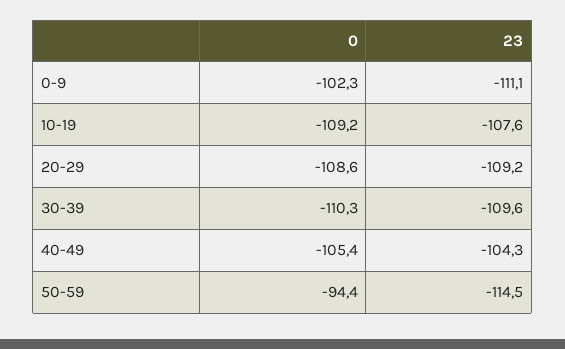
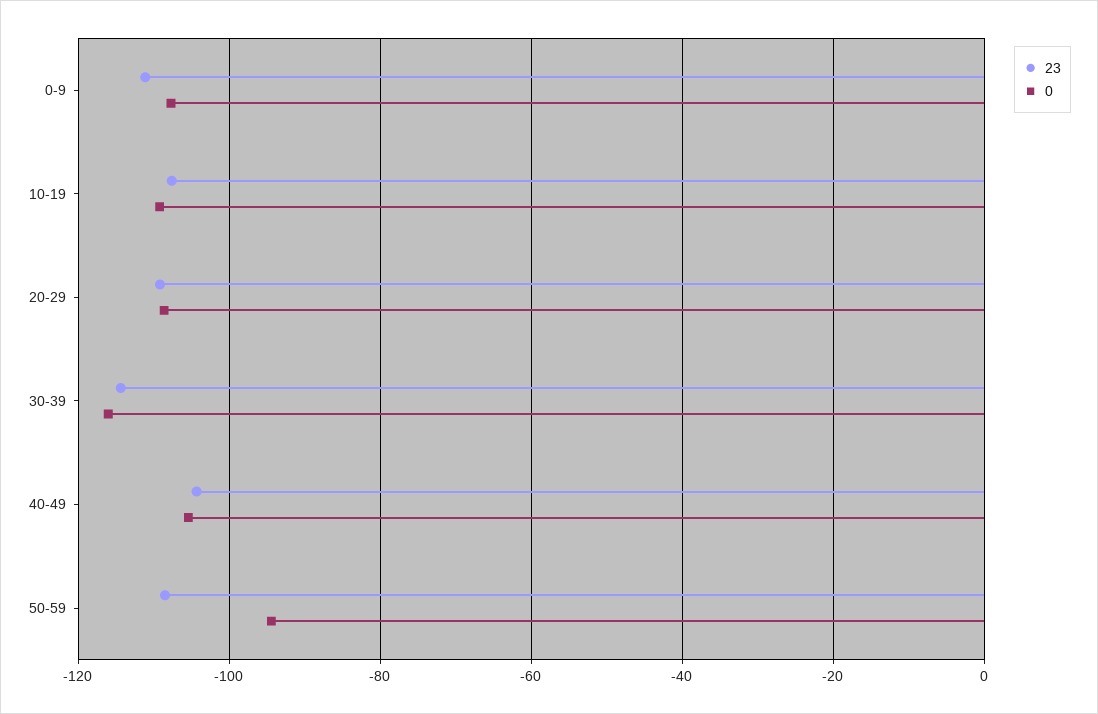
0, 0-9: -102.3 -> -108
0, 30-39: -110.3 -> -116
23, 30-39: -109.6 -> -114
23, 50-59: -114.5 -> -108

